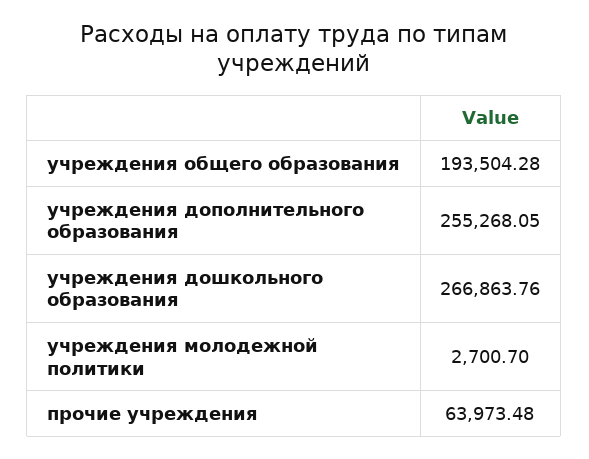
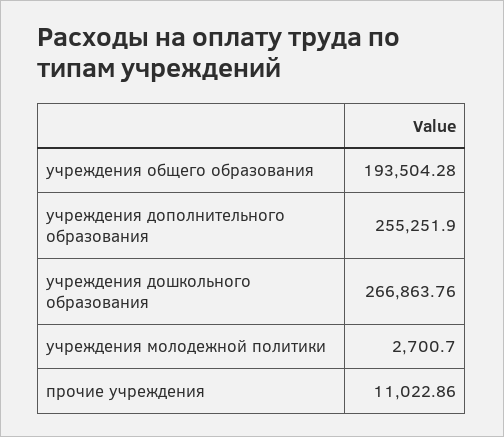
учреждения дополнительного образования: 255268.05 -> 255251.9
прочие учреждения: 63973.48 -> 11022.86

